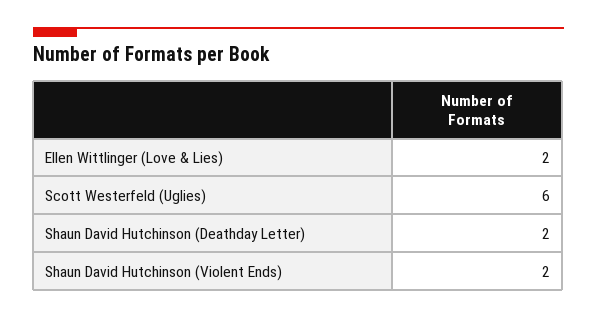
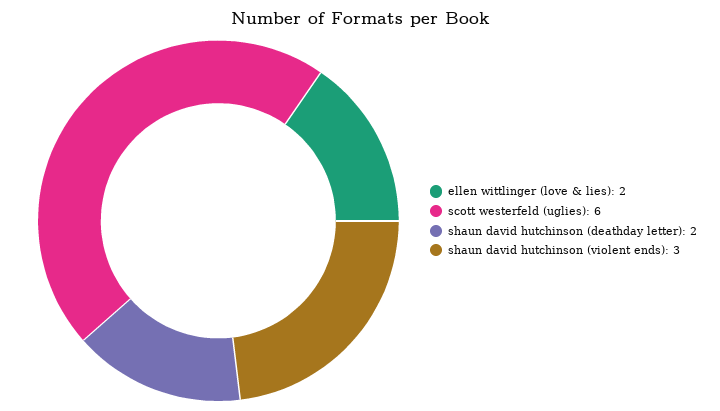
Shaun David Hutchinson (Violent Ends): 2 -> 3

